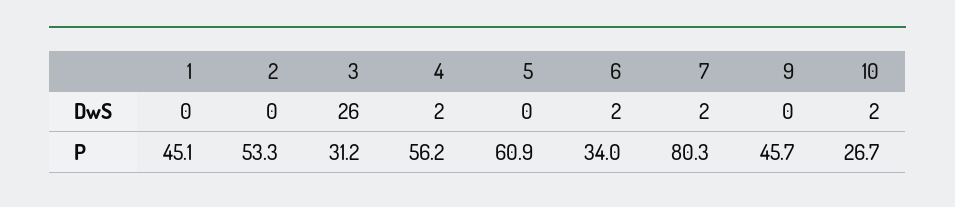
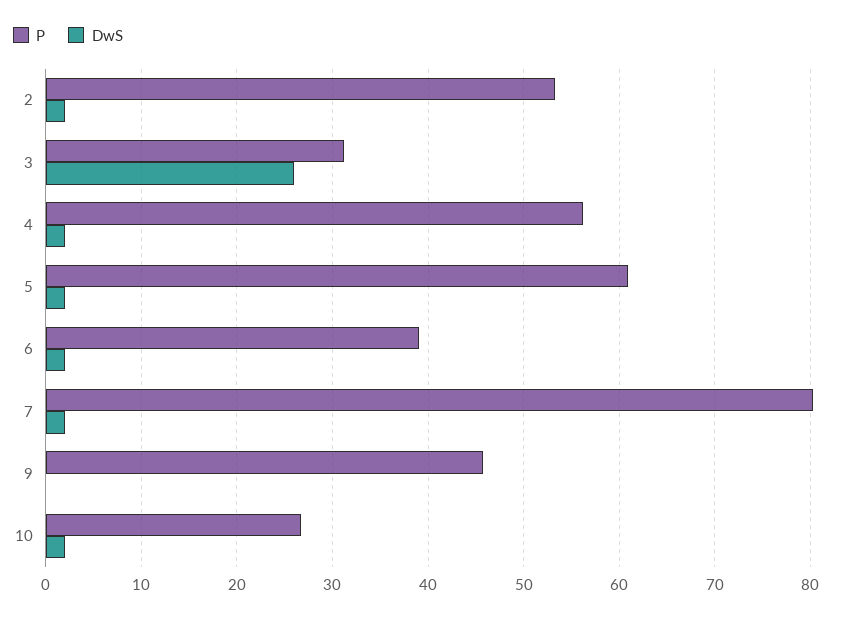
DwS, 1: 0 -> none
DwS, 2: 0 -> 2
DwS, 5: 0 -> 2
P, 1: 45.1 -> none
P, 6: 34 -> 39

